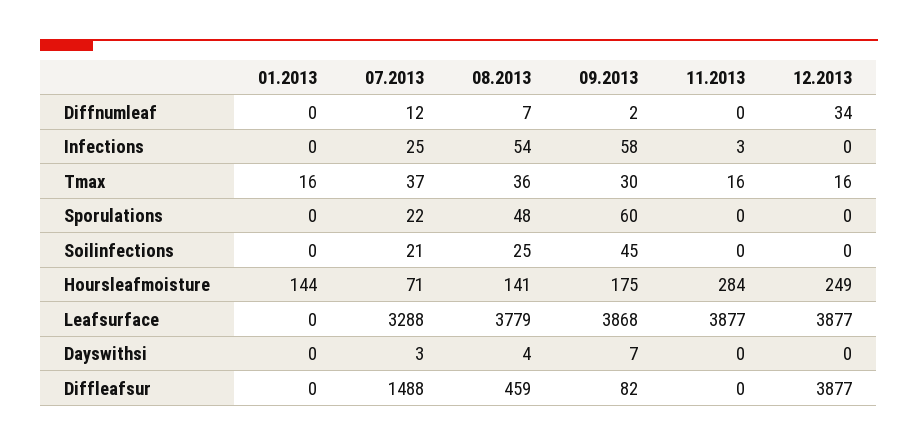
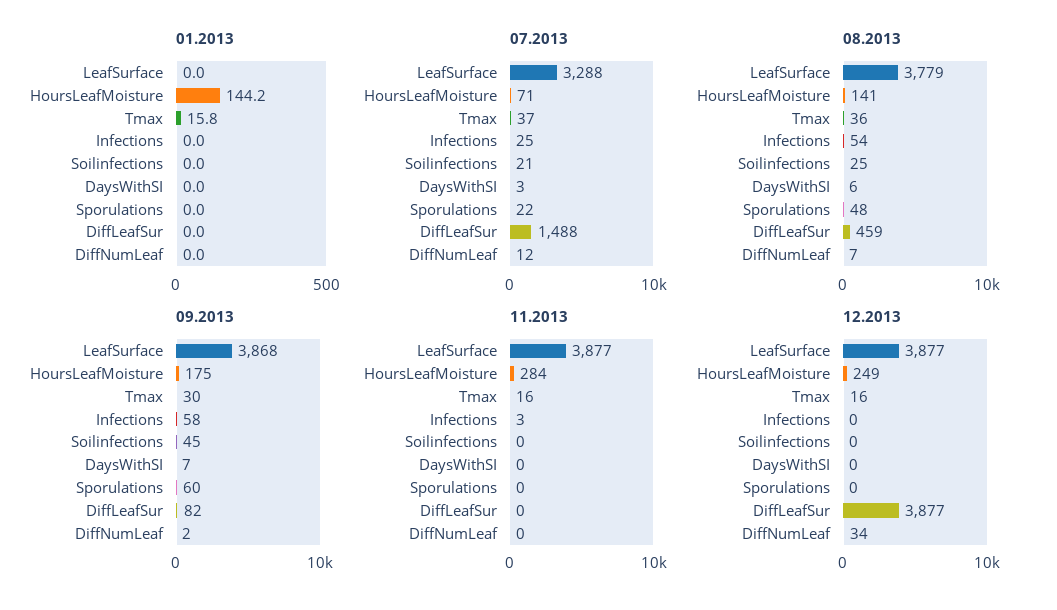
08.2013, Dayswithsi: 4 -> 6

